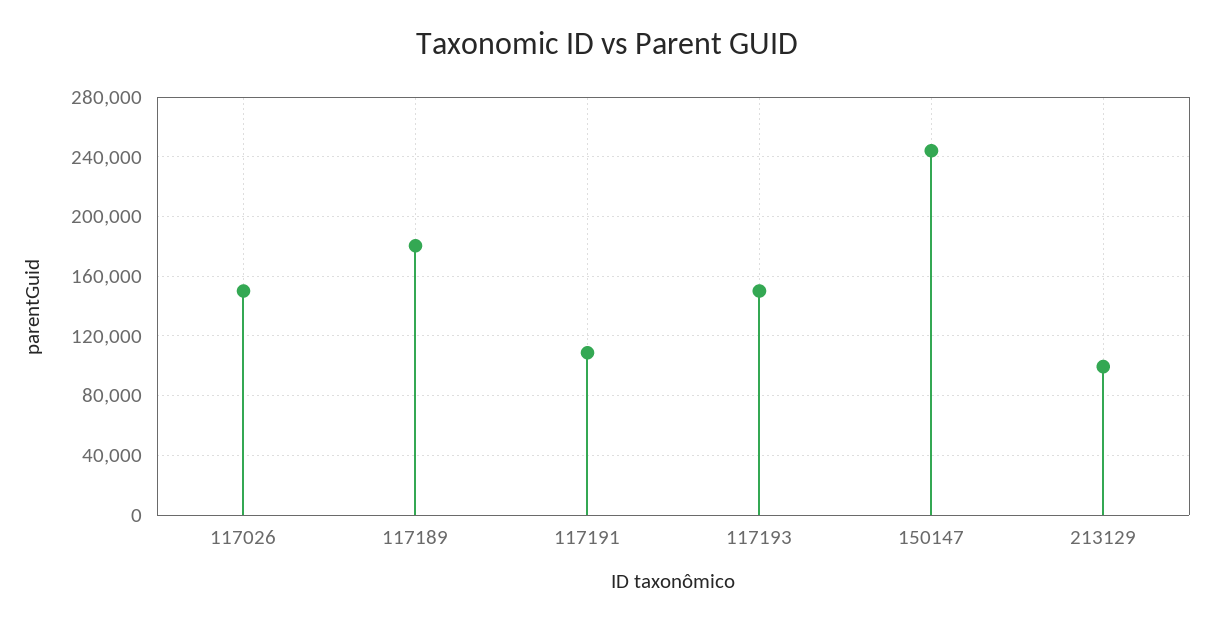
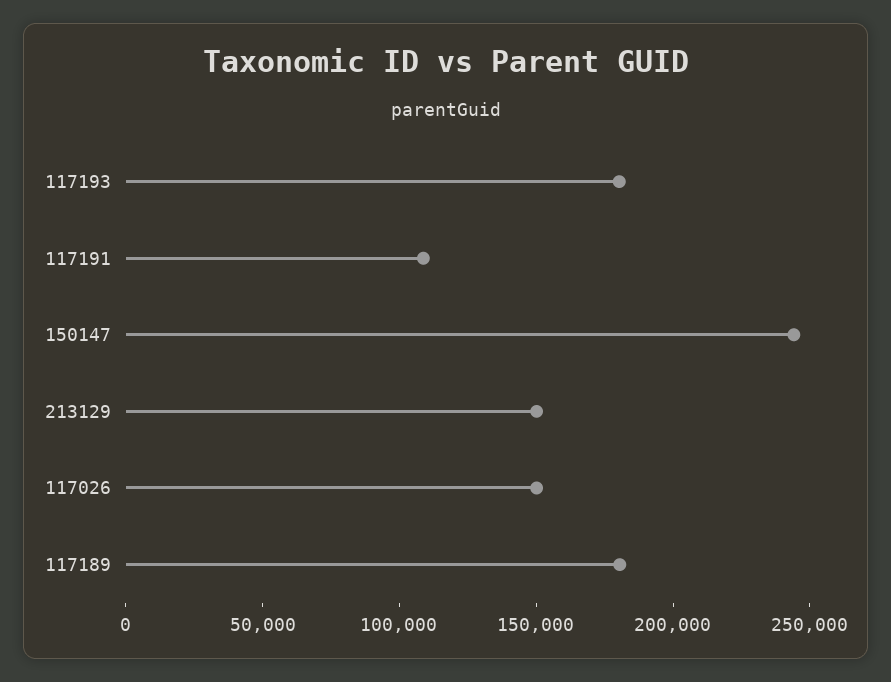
117193: 150000 -> 180000
213129: 100000 -> 150000

